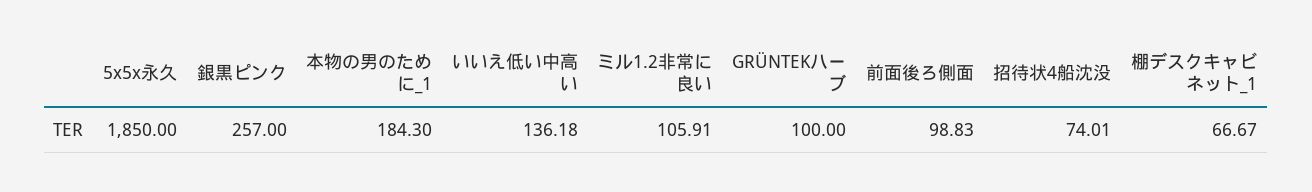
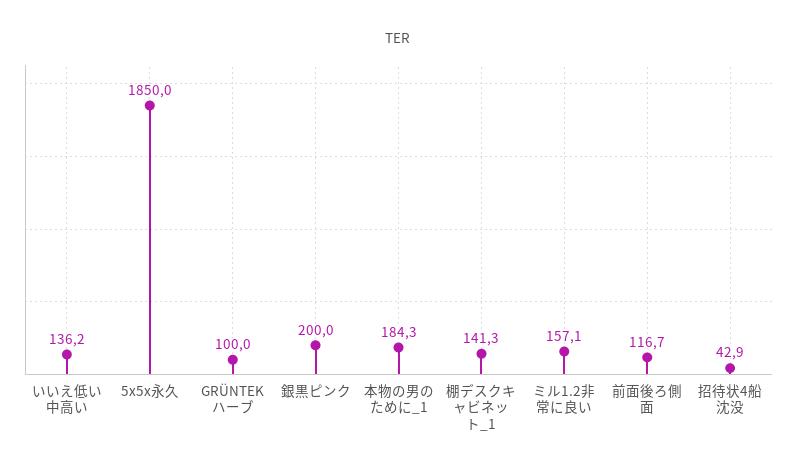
銀黒ピンク: 257 -> 200
ミル1.2非常に良い: 105.91 -> 157.1
前面後ろ側面: 98.83 -> 116.7
招待状4船沈没: 74.01 -> 42.9
棚デスクキャビネット_1: 66.67 -> 141.3

